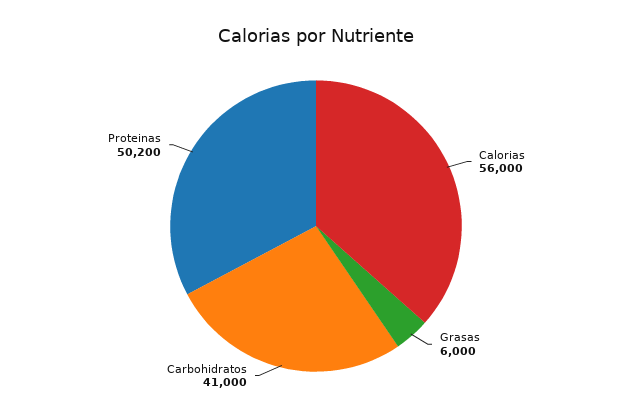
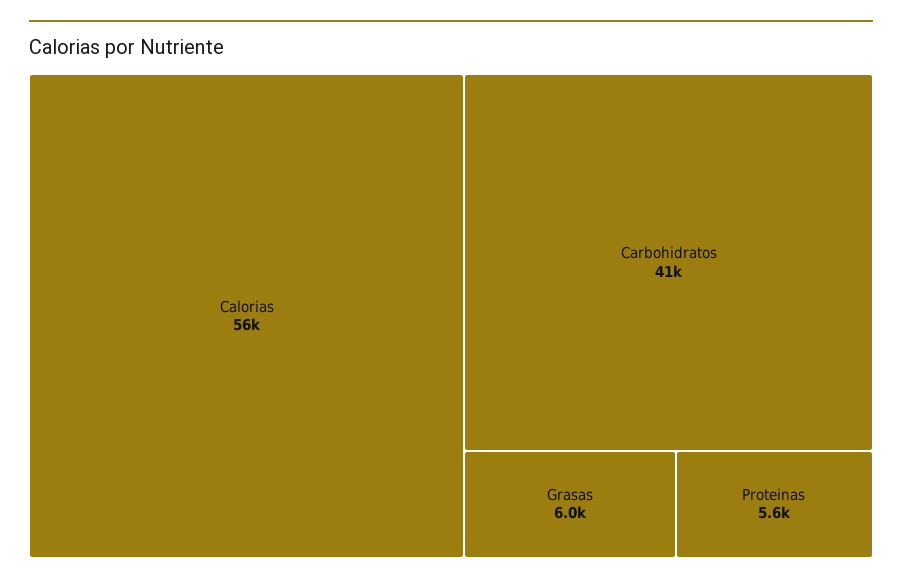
Proteinas: 50200 -> 5600

